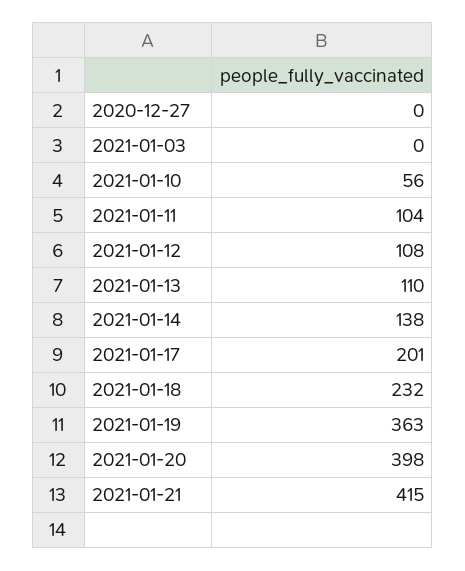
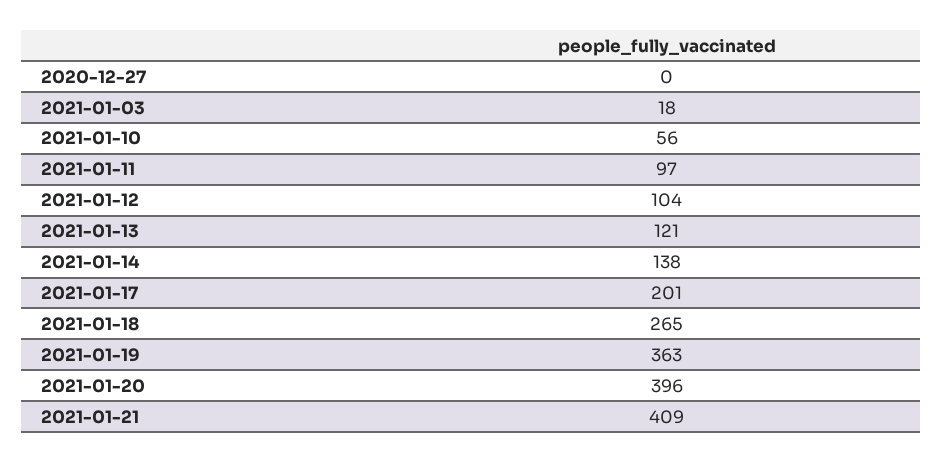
2021-01-03: 0 -> 18
2021-01-11: 104 -> 97
2021-01-12: 108 -> 104
2021-01-13: 110 -> 121
2021-01-18: 232 -> 265
2021-01-20: 398 -> 396
2021-01-21: 415 -> 409

